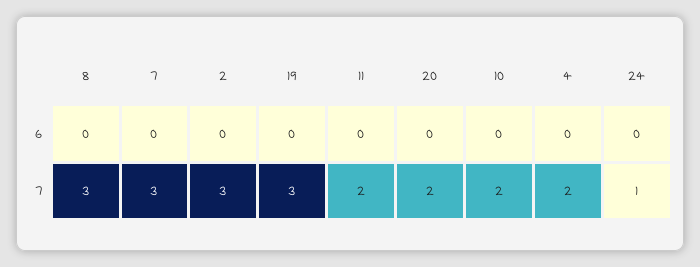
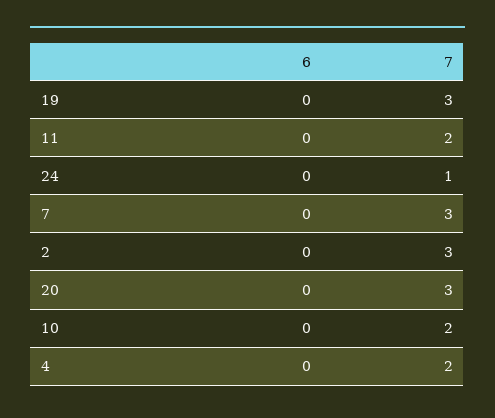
8, 6: 0 -> none
8, 7: 3 -> none
20, 7: 2 -> 3

